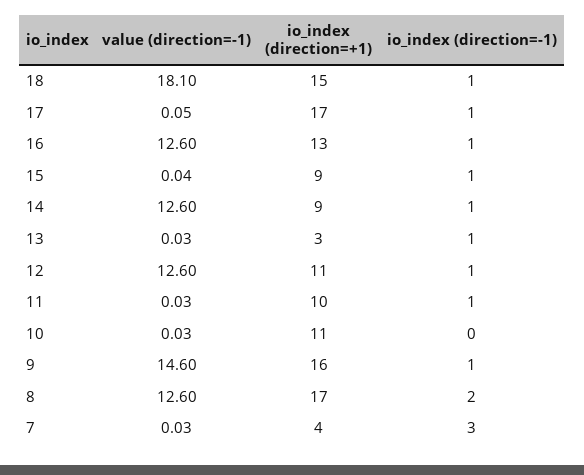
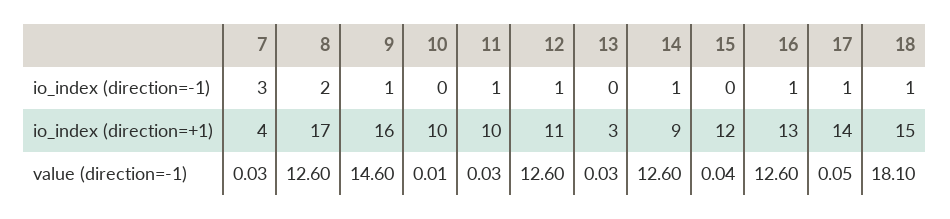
io_index (direction=+1), 17: 17 -> 14
io_index (direction=+1), 15: 9 -> 12
io_index (direction=-1), 15: 1 -> 0
io_index (direction=-1), 13: 1 -> 0
value (direction=-1), 10: 0.03 -> 0.01
io_index (direction=+1), 10: 11 -> 10

